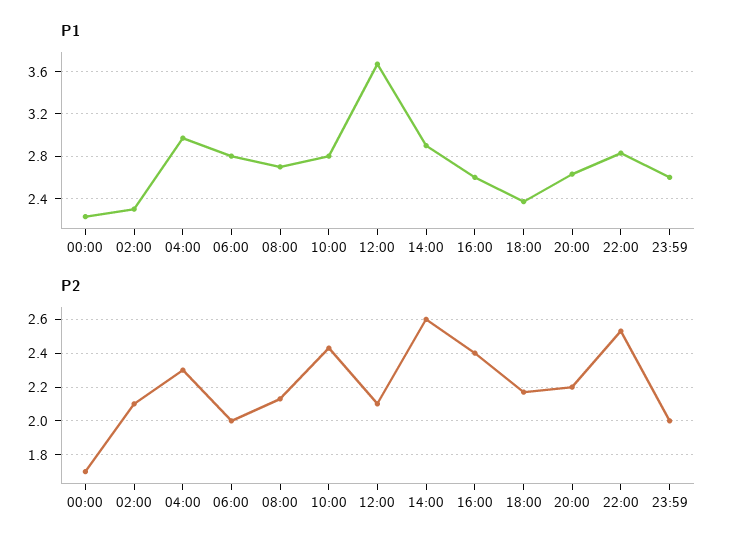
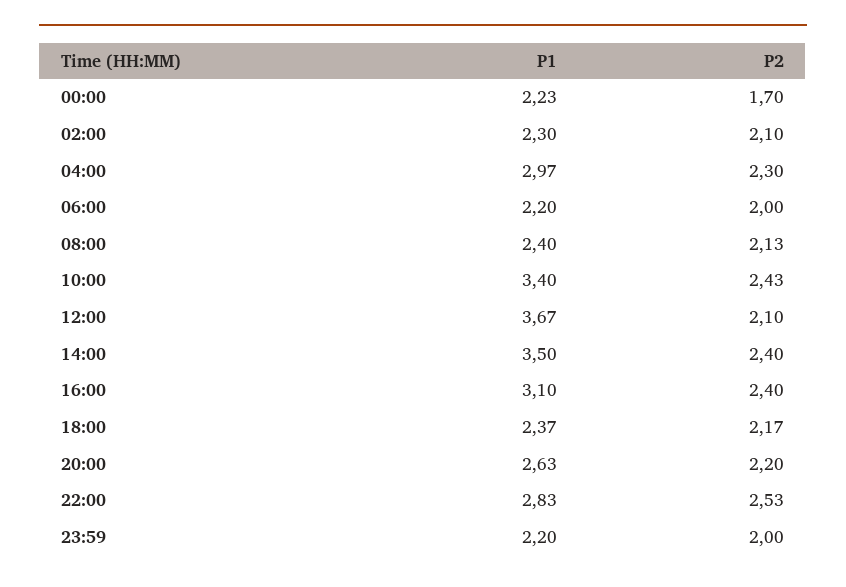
P1, 06:00: 2.8 -> 2.2
P1, 08:00: 2.7 -> 2.4
P1, 10:00: 2.8 -> 3.4
P1, 14:00: 2.9 -> 3.5
P1, 16:00: 2.6 -> 3.1
P1, 23:59: 2.6 -> 2.2
P2, 14:00: 2.6 -> 2.4

